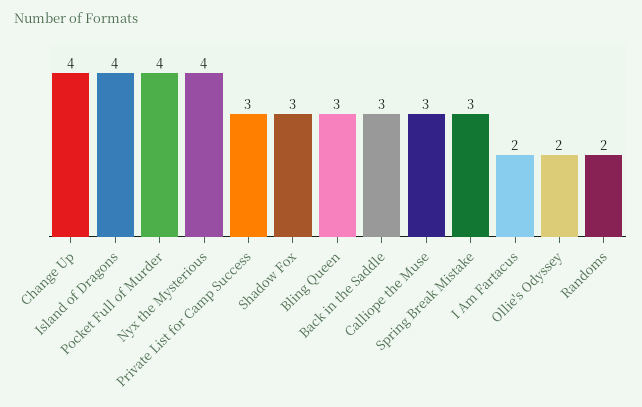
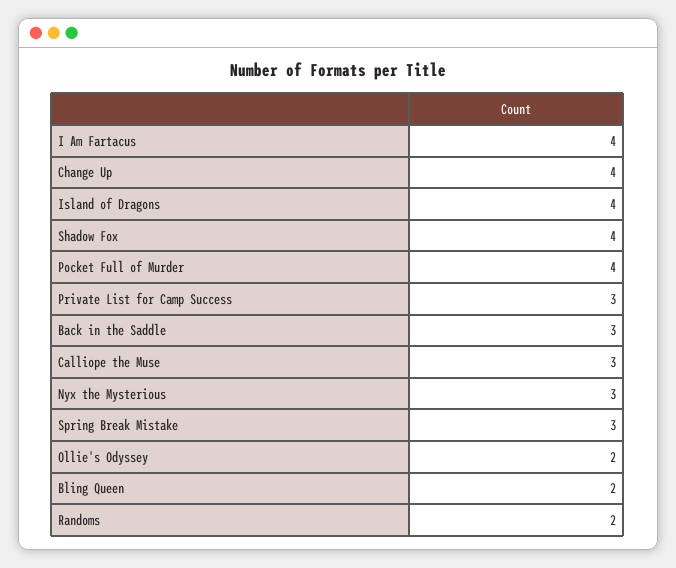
Nyx the Mysterious: 4 -> 3
Shadow Fox: 3 -> 4
Bling Queen: 3 -> 2
I Am Fartacus: 2 -> 4

